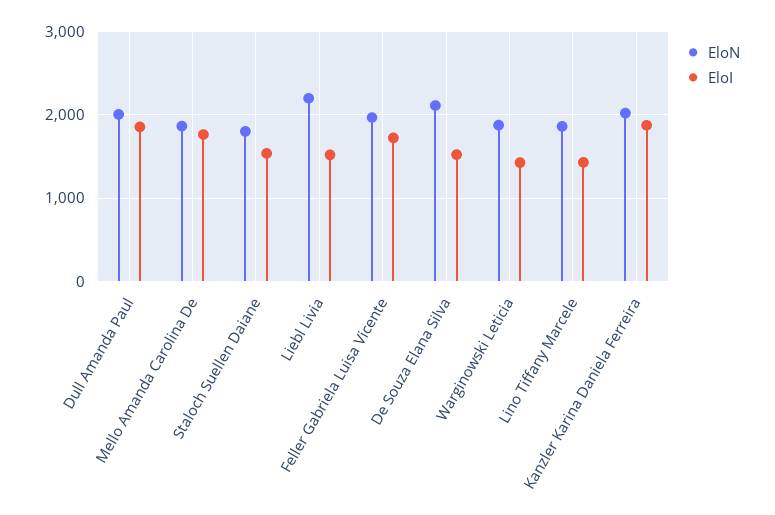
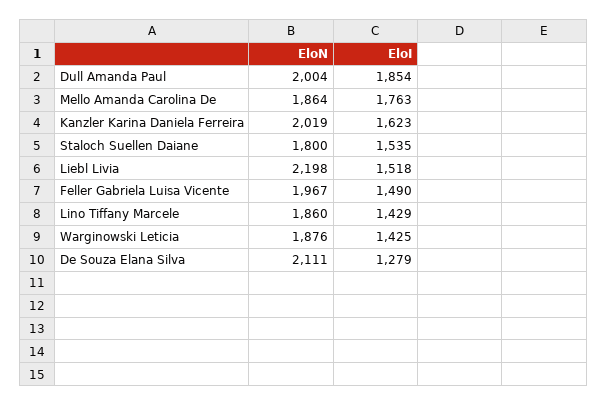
EloI, Feller Gabriela Luisa Vicente: 1700 -> 1490
EloI, De Souza Elana Silva: 1500 -> 1279
EloI, Kanzler Karina Daniela Ferreira: 1900 -> 1623

